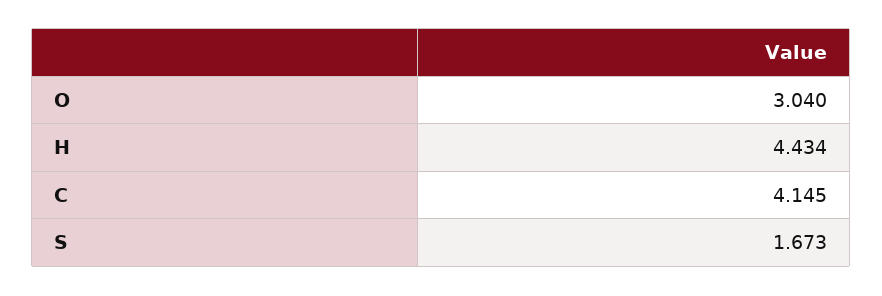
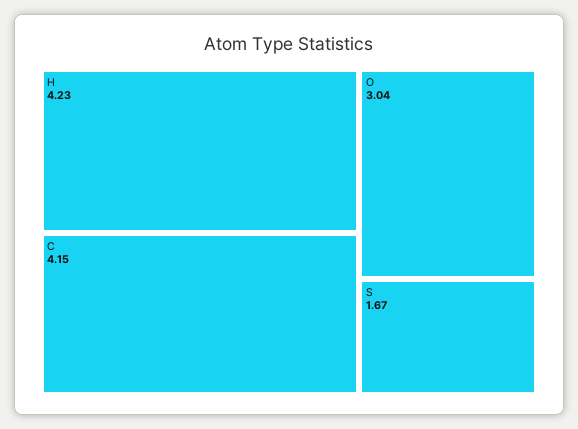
H: 4.434 -> 4.23

